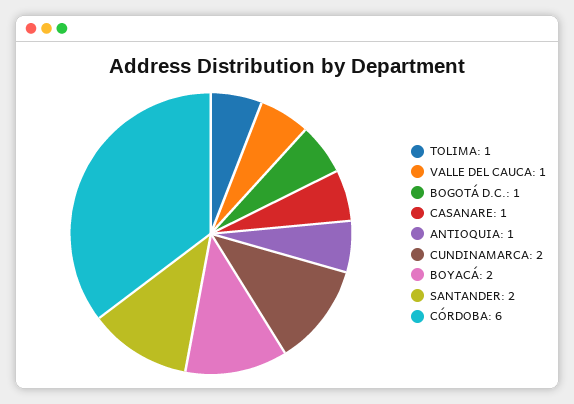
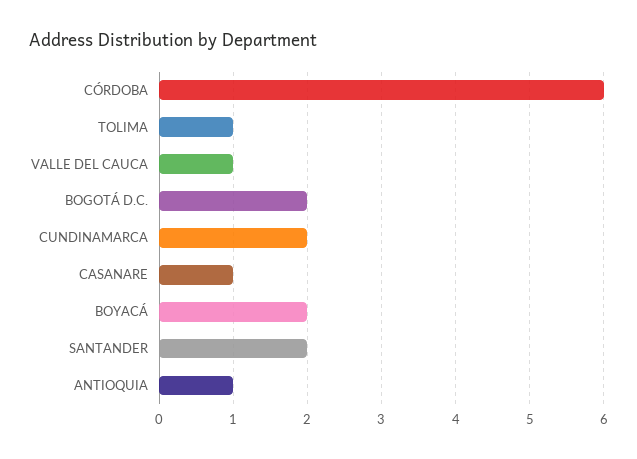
BOGOTÁ D.C.: 1 -> 2

